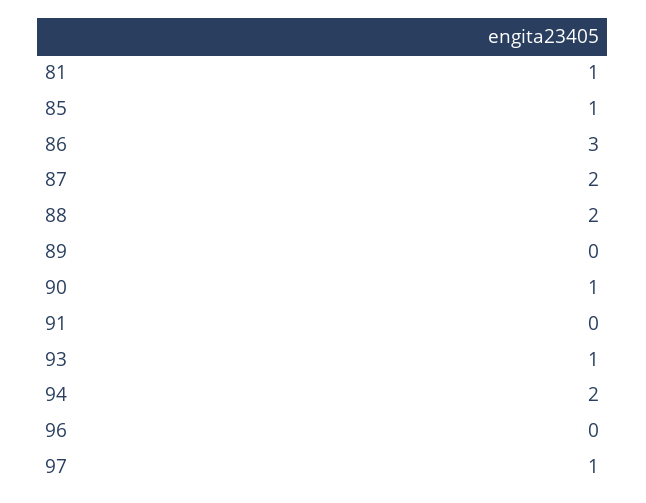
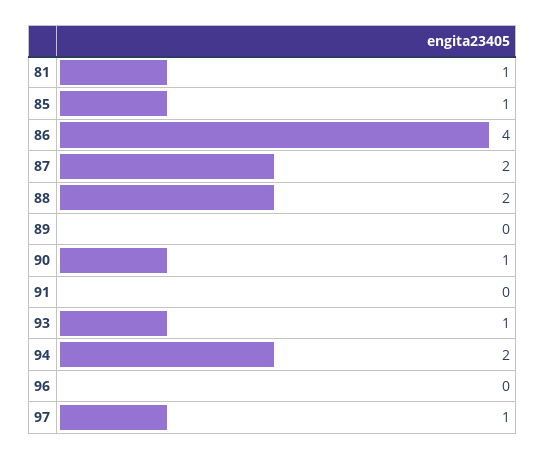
86: 3 -> 4

